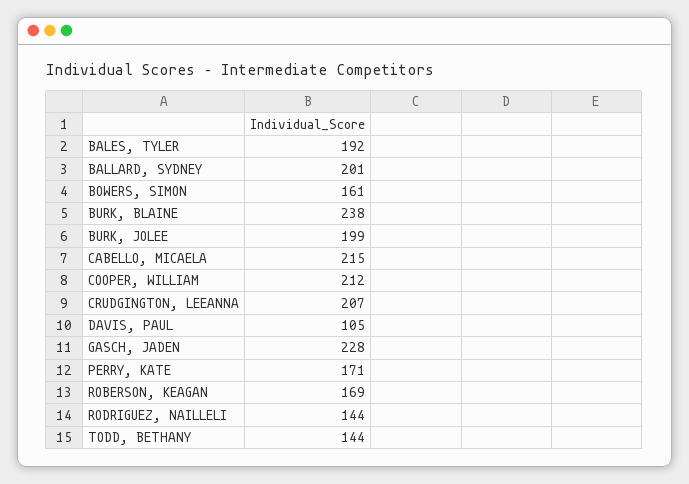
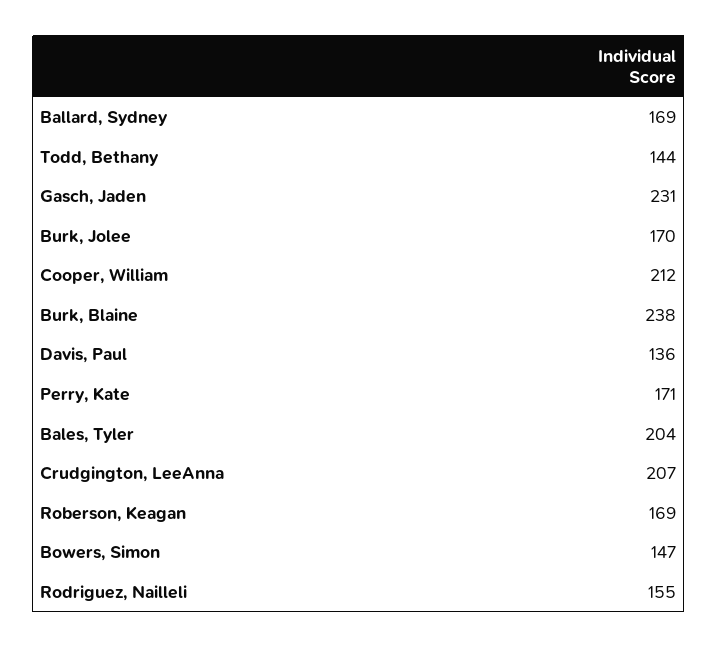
BALES, TYLER: 192 -> 204
BALLARD, SYDNEY: 201 -> 169
BOWERS, SIMON: 161 -> 147
BURK, JOLEE: 199 -> 170
CABELLO, MICAELA: 215 -> none
DAVIS, PAUL: 105 -> 136
GASCH, JADEN: 228 -> 231
RODRIGUEZ, NAILLELI: 144 -> 155

